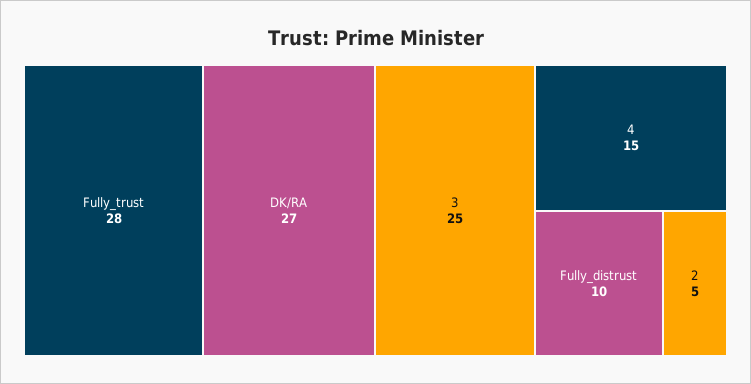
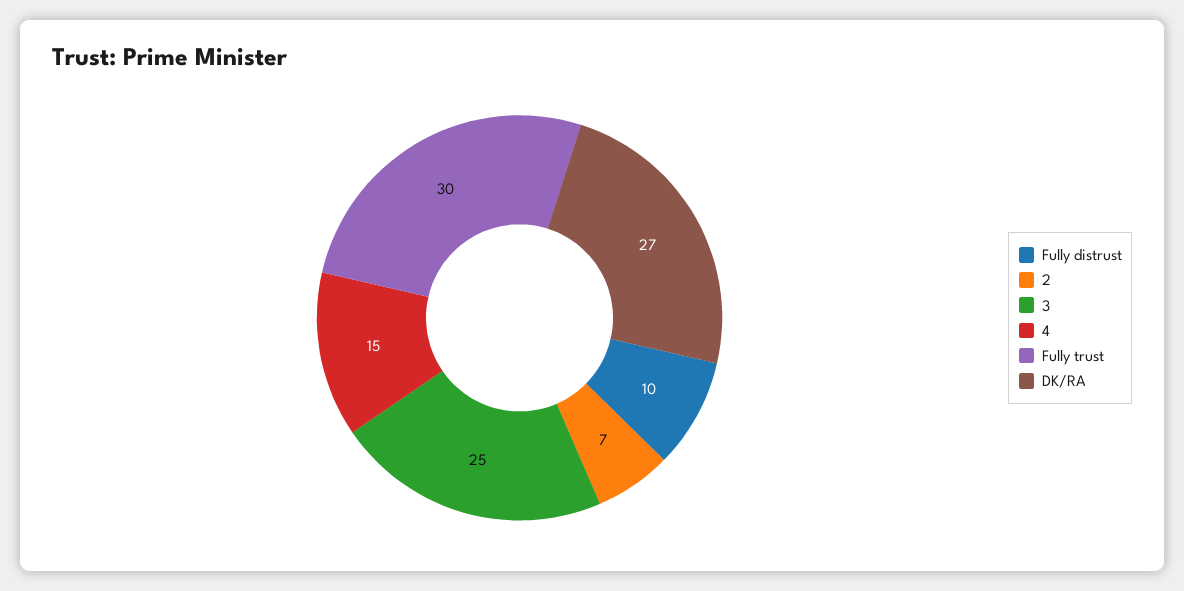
Fully_trust: 28 -> 30
2: 5 -> 7

